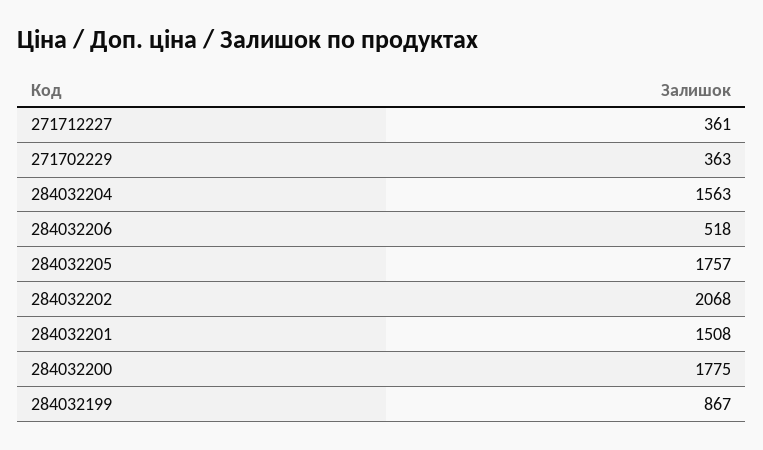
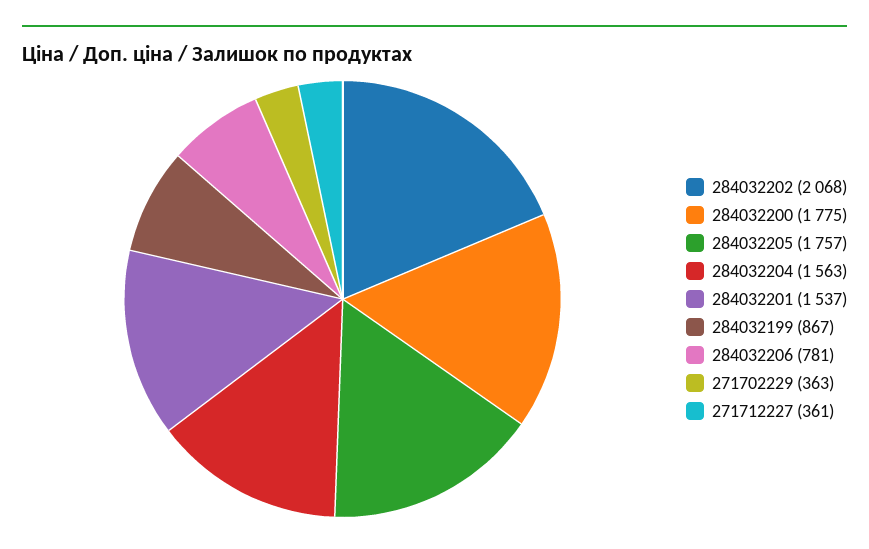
284032206: 518 -> 781
284032201: 1508 -> 1537

